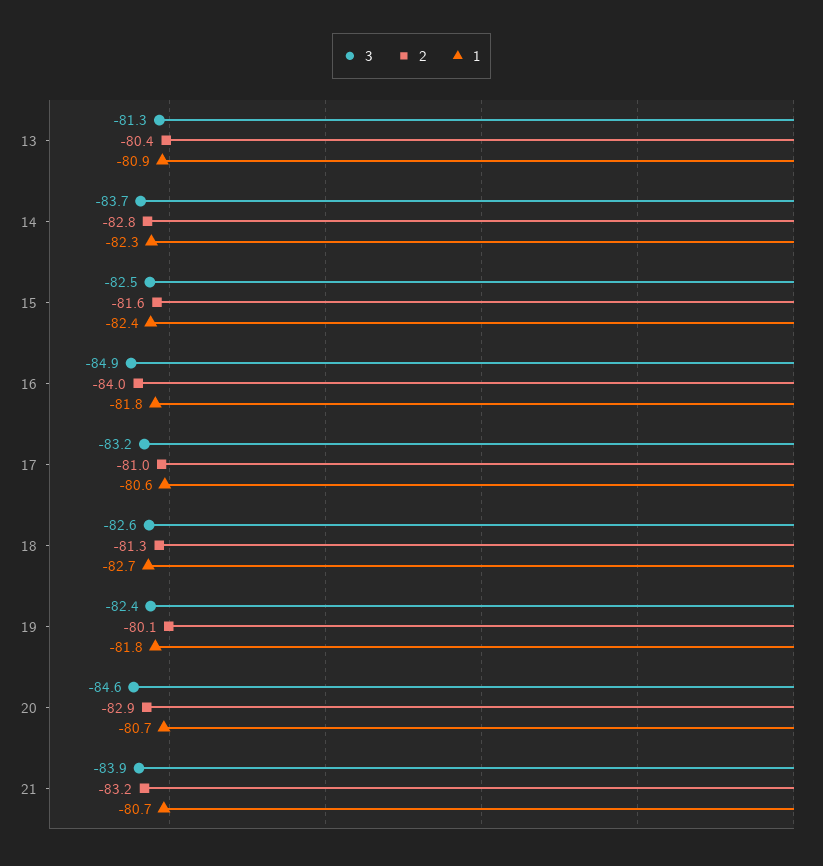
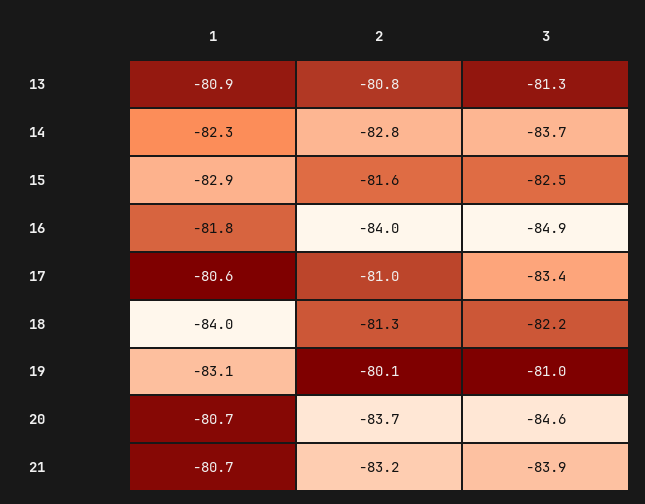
2, 13: -80.4 -> -80.8
1, 15: -82.4 -> -82.9
3, 17: -83.2 -> -83.4
3, 18: -82.6 -> -82.2
1, 18: -82.7 -> -84
3, 19: -82.4 -> -81
1, 19: -81.8 -> -83.1
2, 20: -82.9 -> -83.7

